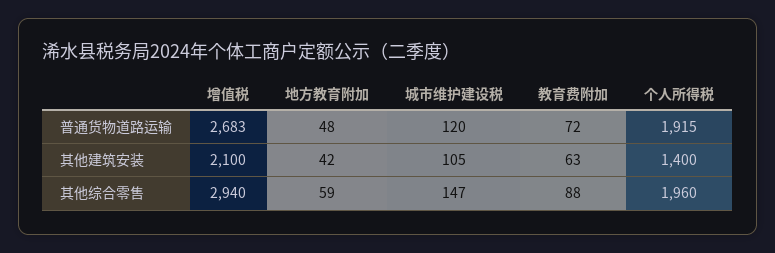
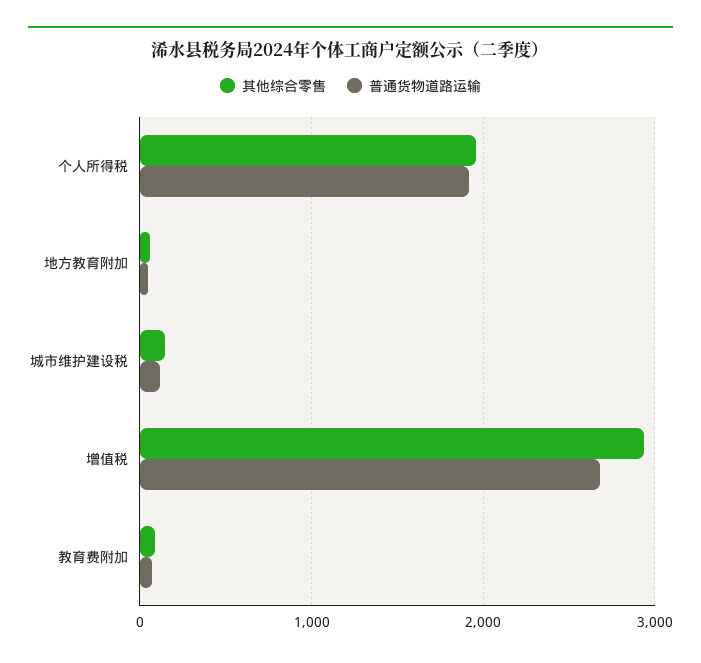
其他建筑安装, 增值税: 2100 -> none
其他建筑安装, 地方教育附加: 42 -> none
其他建筑安装, 城市维护建设税: 105 -> none
其他建筑安装, 教育费附加: 63 -> none
其他建筑安装, 个人所得税: 1400 -> none

